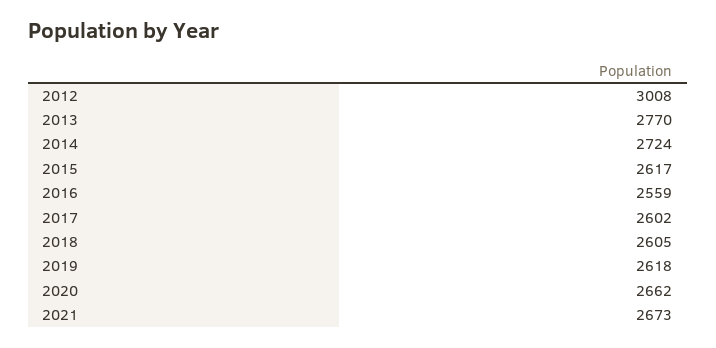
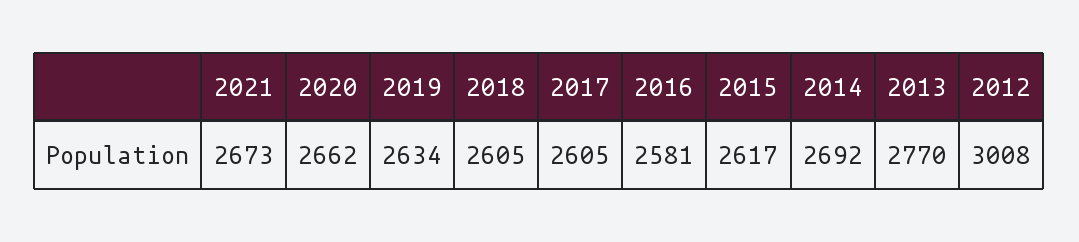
2014: 2724 -> 2692
2016: 2559 -> 2581
2017: 2602 -> 2605
2019: 2618 -> 2634

